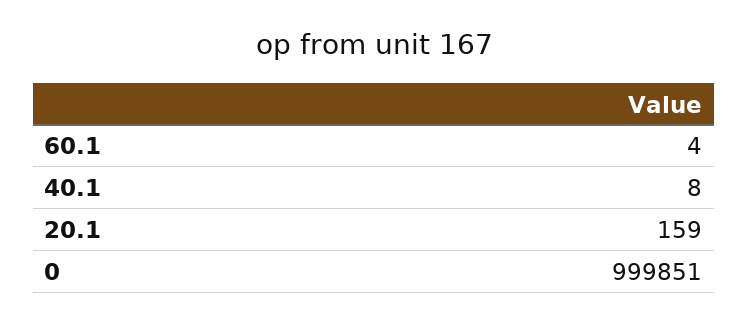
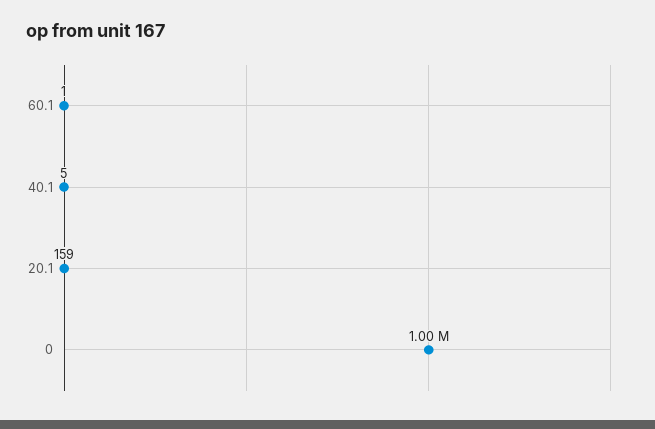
60.1: 4 -> 1
40.1: 8 -> 5

